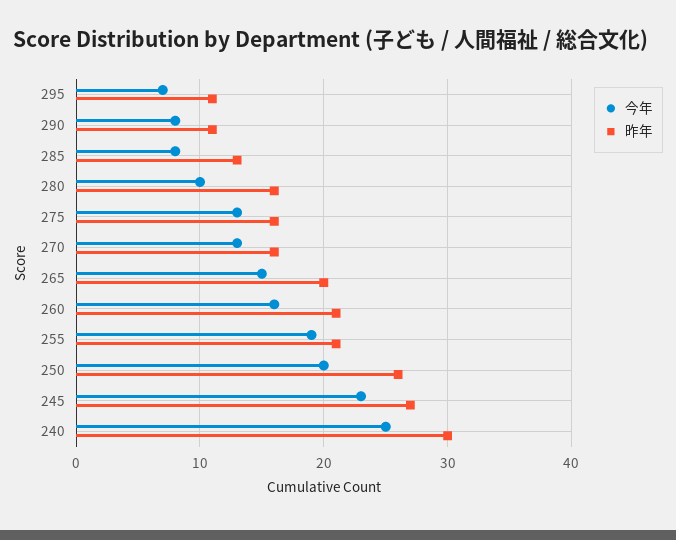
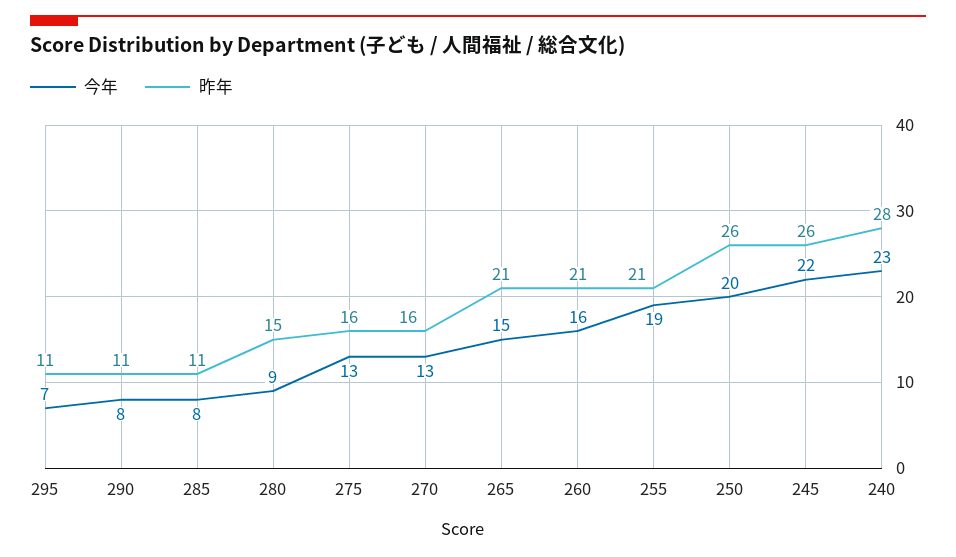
昨年, 285: 13 -> 11
今年, 280: 10 -> 9
昨年, 280: 16 -> 15
昨年, 265: 20 -> 21
今年, 245: 23 -> 22
昨年, 245: 27 -> 26
今年, 240: 25 -> 23
昨年, 240: 30 -> 28

